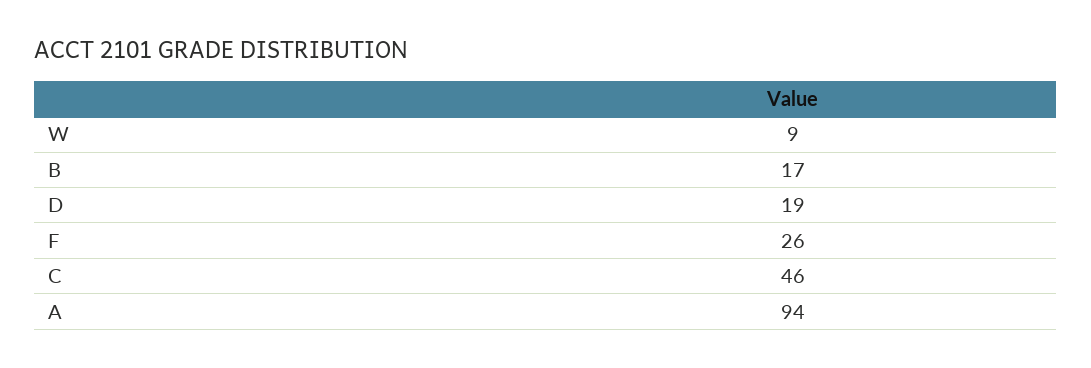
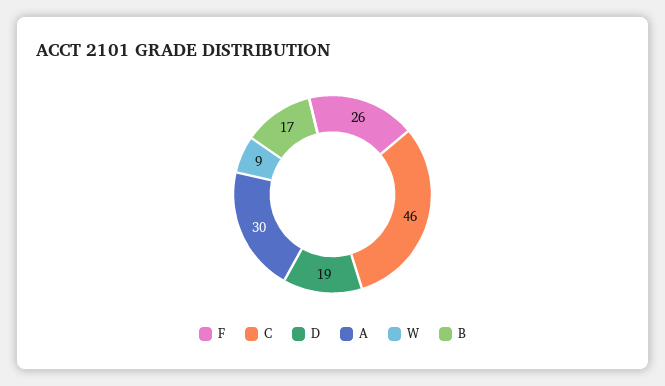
A: 94 -> 30

